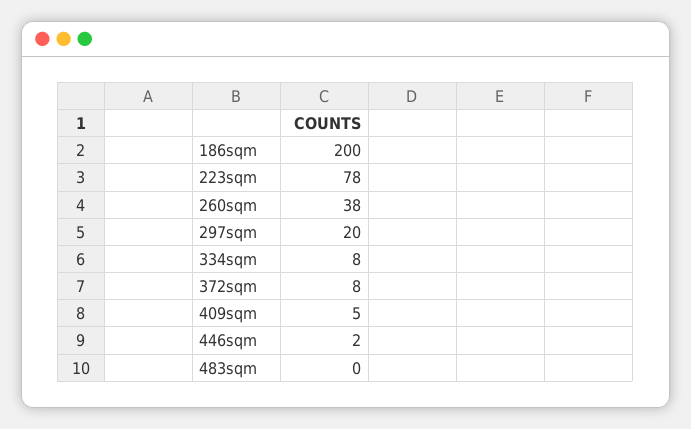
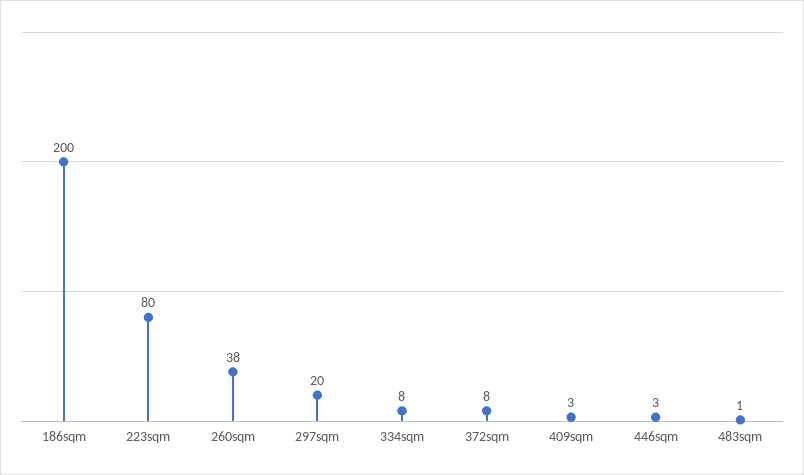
223sqm: 78 -> 80
409sqm: 5 -> 3
446sqm: 2 -> 3
483sqm: 0 -> 1

